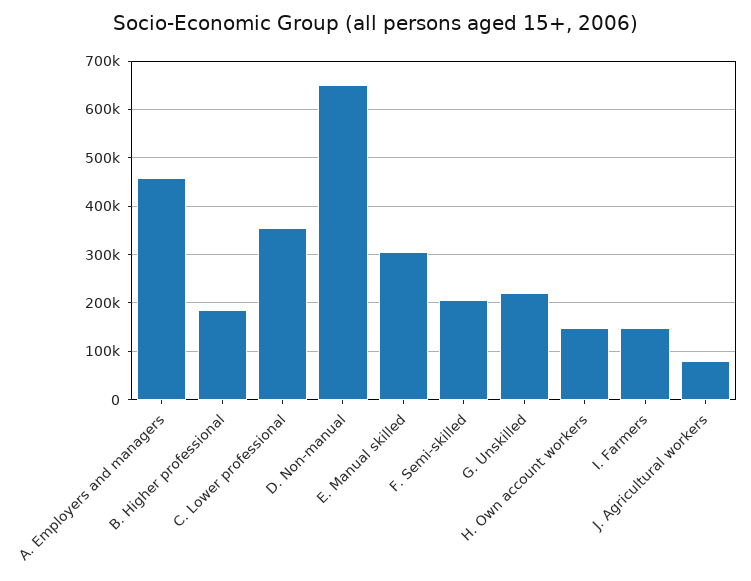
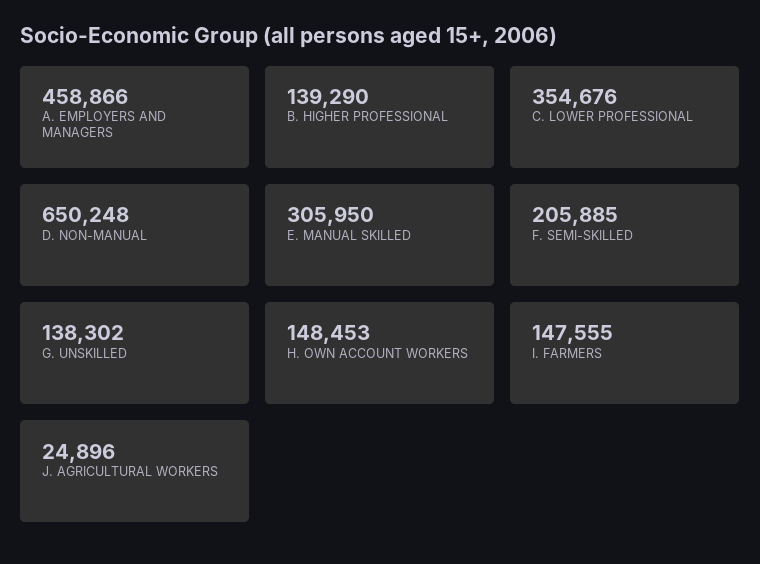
B. Higher professional: 180000 -> 139290
G. Unskilled: 220000 -> 138302
J. Agricultural workers: 80000 -> 24896

